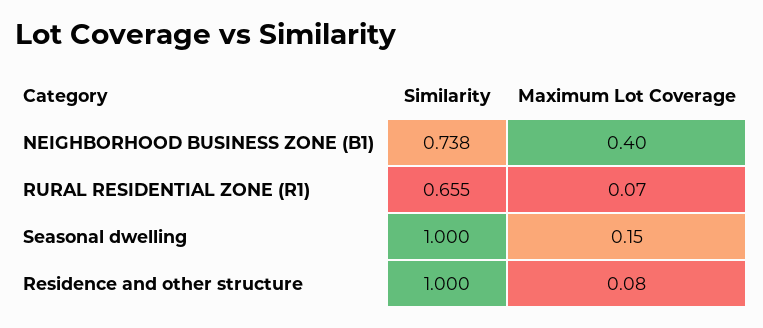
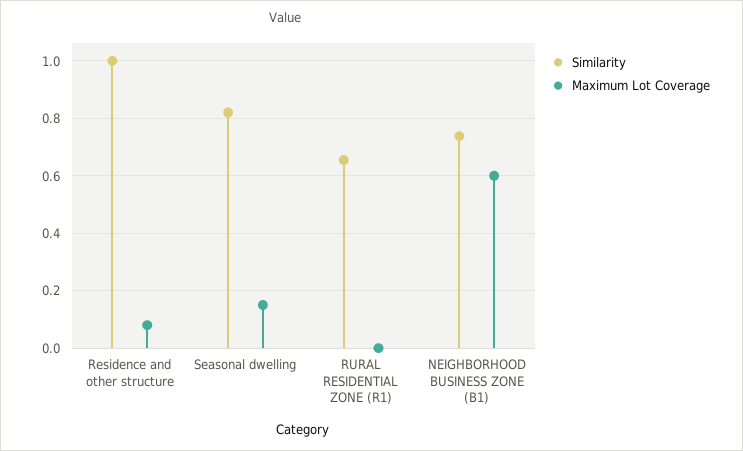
Maximum Lot Coverage, NEIGHBORHOOD BUSINESS ZONE (B1): 0.4 -> 0.6
Maximum Lot Coverage, RURAL RESIDENTIAL ZONE (R1): 0.07 -> 0
Similarity, Seasonal dwelling: 1 -> 0.825

